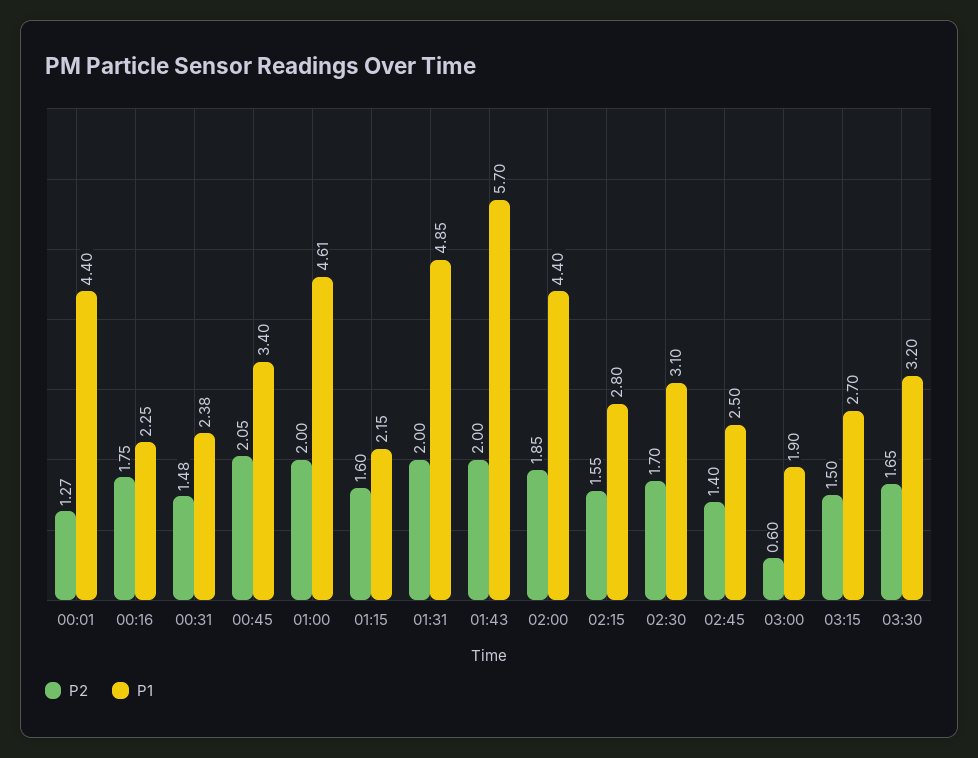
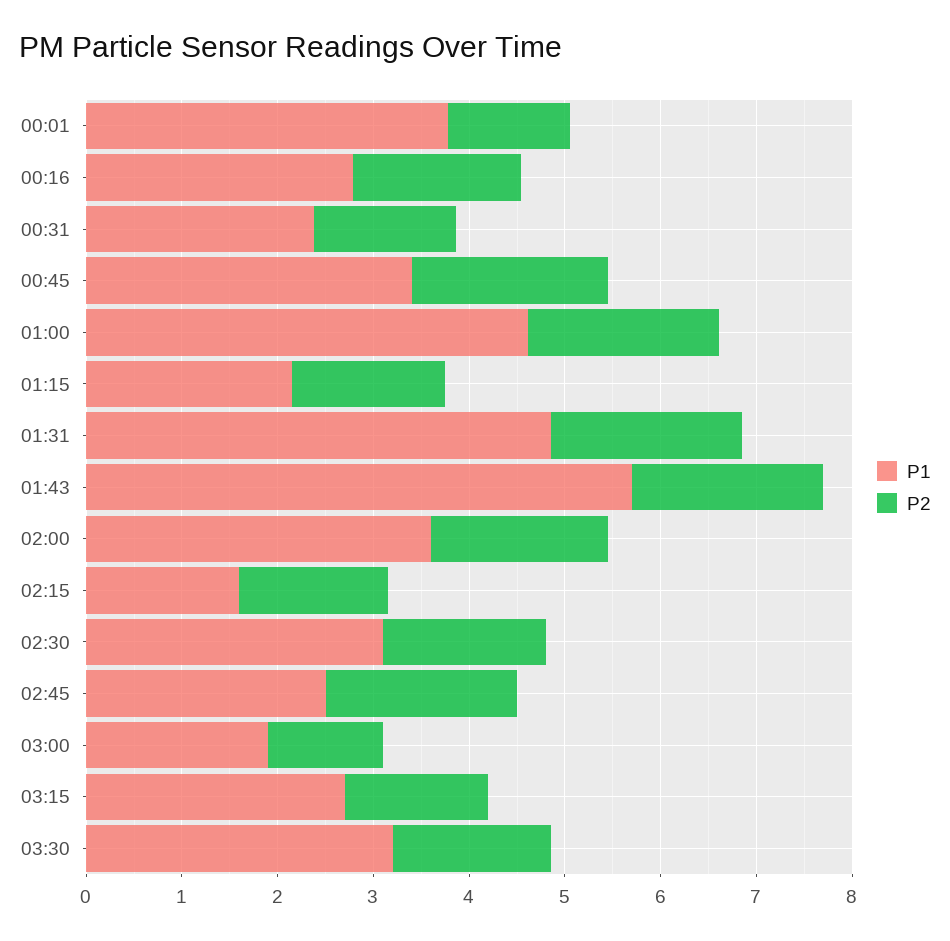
P1, 00:01: 4.4 -> 3.8
P1, 00:16: 2.25 -> 2.8
P1, 02:00: 4.4 -> 3.6
P1, 02:15: 2.8 -> 1.6
P2, 02:45: 1.4 -> 2
P2, 03:00: 0.6 -> 1.2

